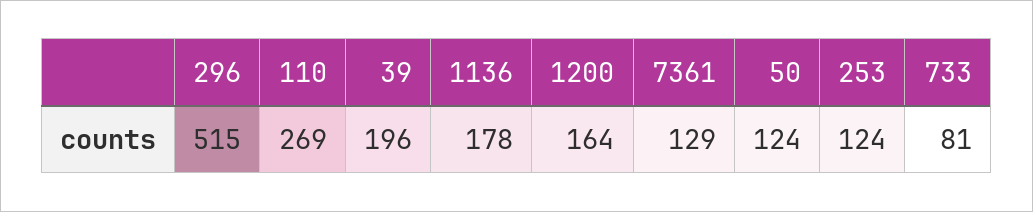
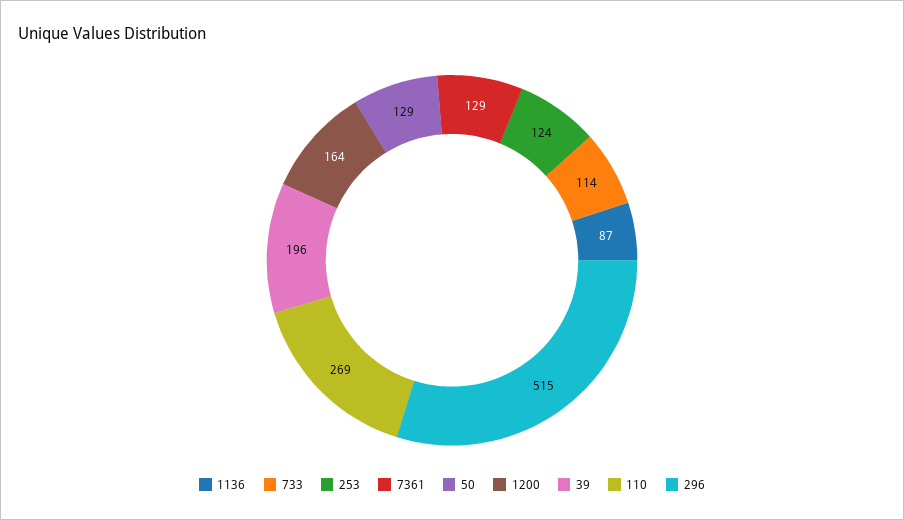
1136: 178 -> 87
50: 124 -> 129
733: 81 -> 114

